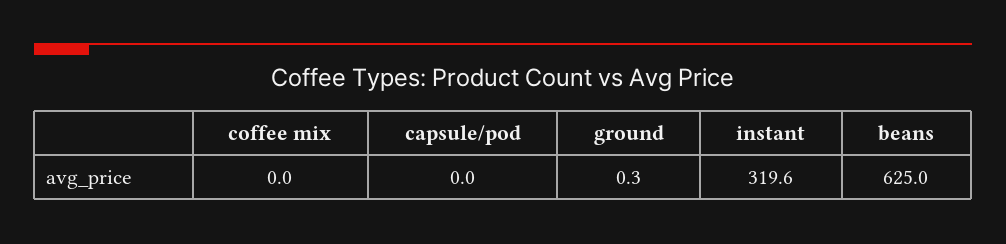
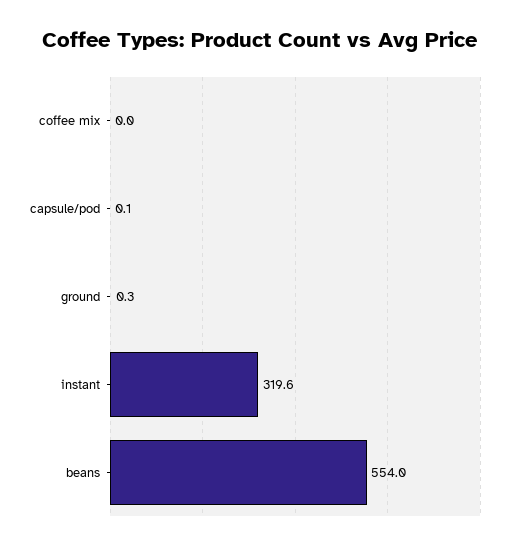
capsule/pod: 0 -> 0.1
beans: 625 -> 554

